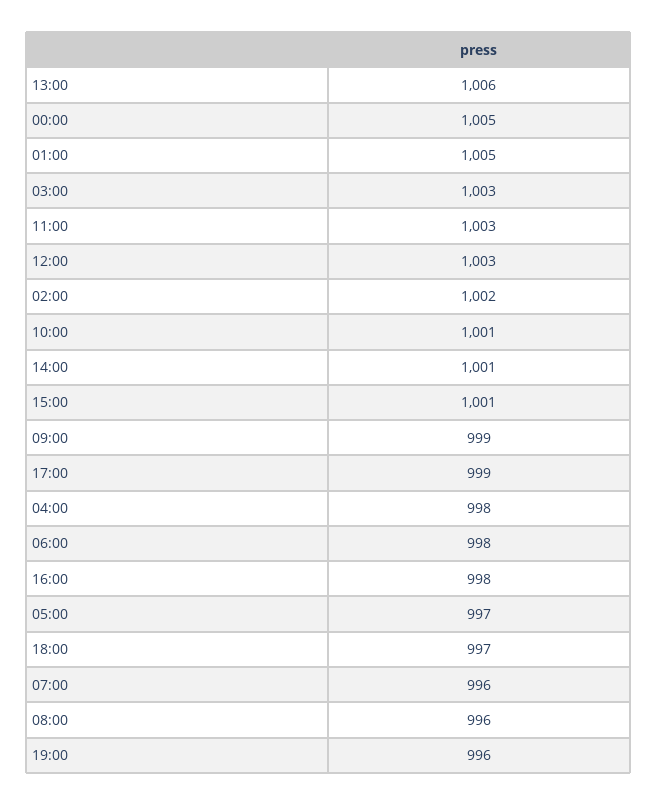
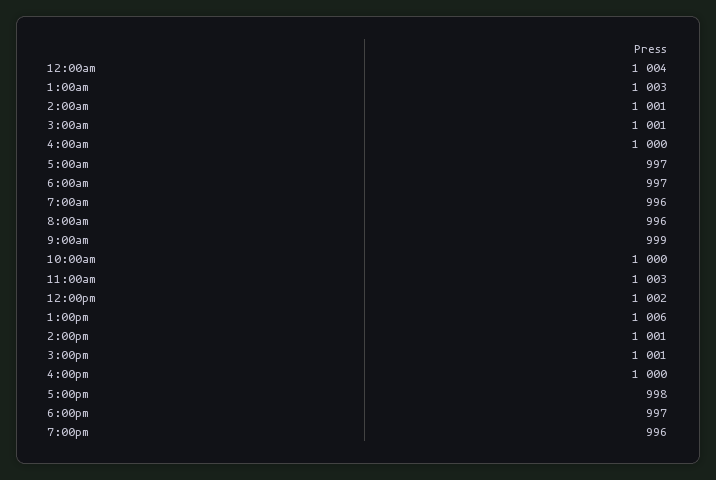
00:00: 1005 -> 1004
01:00: 1005 -> 1003
03:00: 1003 -> 1001
12:00: 1003 -> 1002
02:00: 1002 -> 1001
10:00: 1001 -> 1000
17:00: 999 -> 998
04:00: 998 -> 1000
06:00: 998 -> 997
16:00: 998 -> 1000

